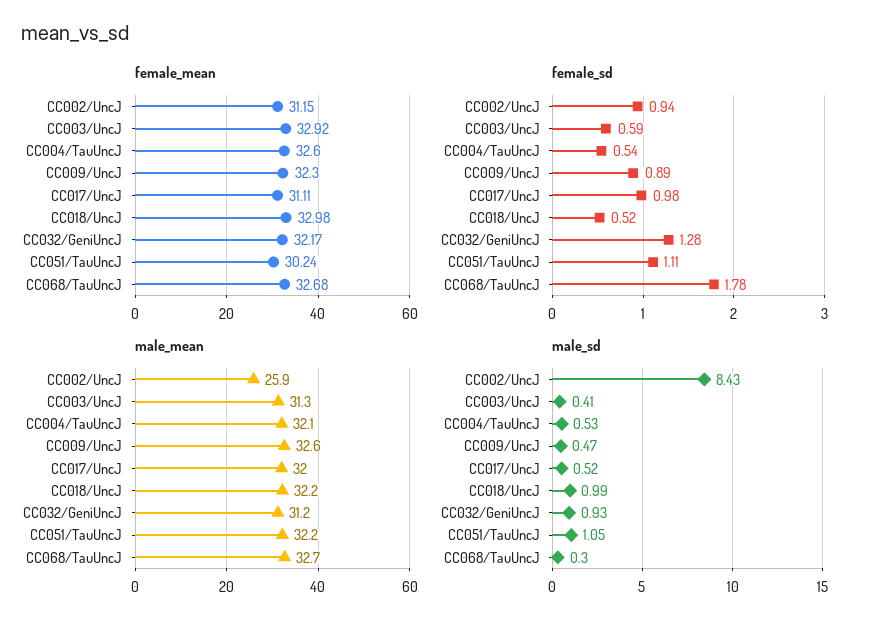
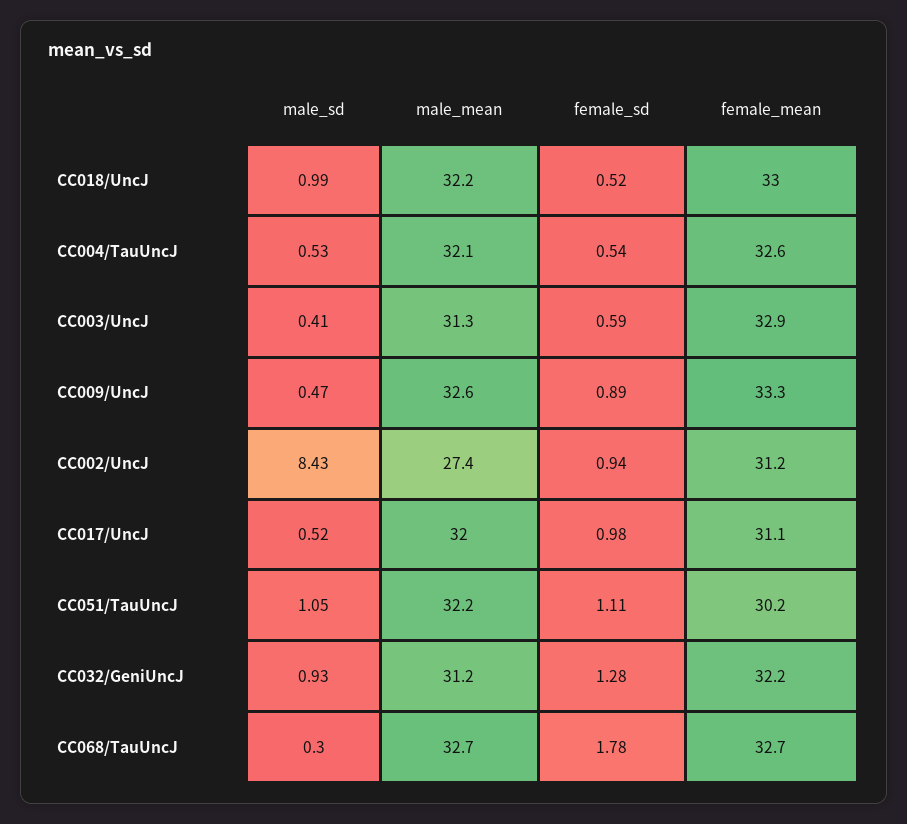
female_mean, CC009/UncJ: 32.3 -> 33.3
male_mean, CC002/UncJ: 25.9 -> 27.4

